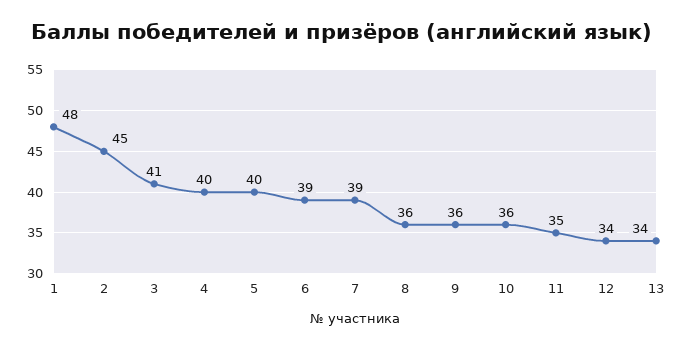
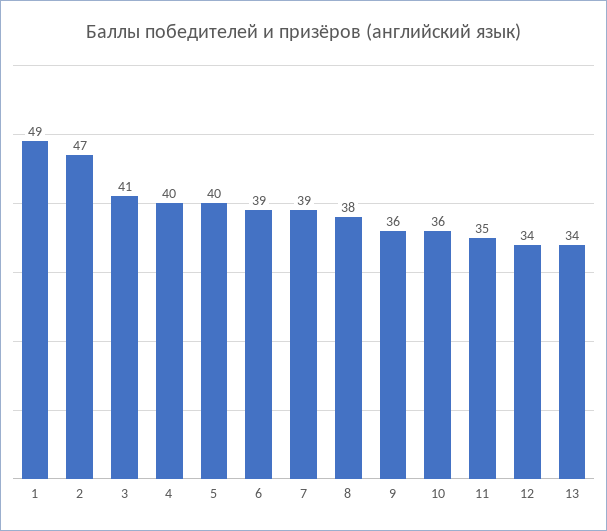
1: 48 -> 49
2: 45 -> 47
8: 36 -> 38

